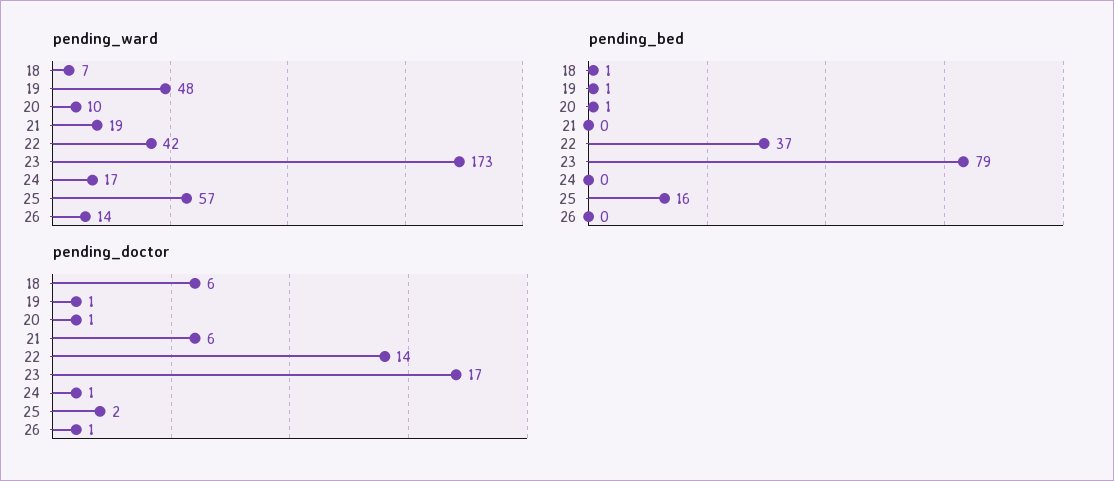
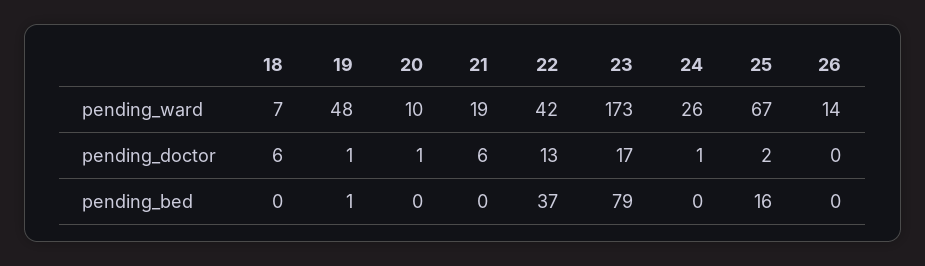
pending_ward, 24: 17 -> 26
pending_ward, 25: 57 -> 67
pending_bed, 18: 1 -> 0
pending_bed, 20: 1 -> 0
pending_doctor, 22: 14 -> 13
pending_doctor, 26: 1 -> 0

